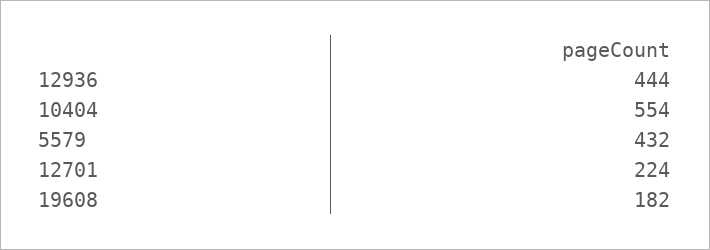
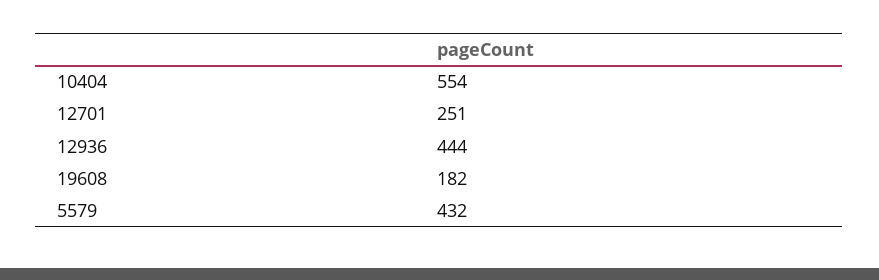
12701: 224 -> 251

